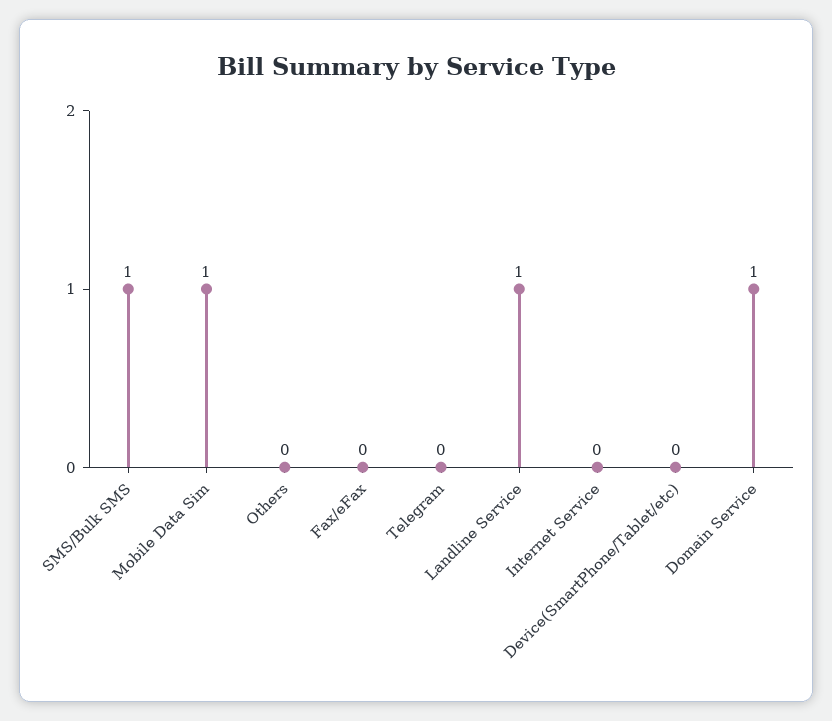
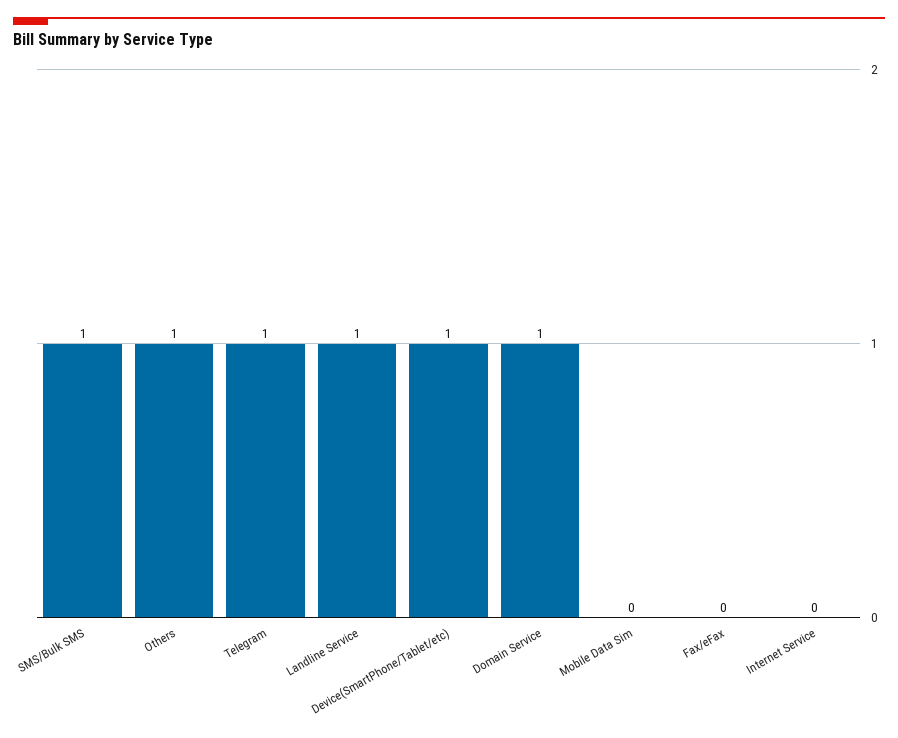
Mobile Data Sim: 1 -> 0
Others: 0 -> 1
Telegram: 0 -> 1
Device(SmartPhone/Tablet/etc): 0 -> 1

